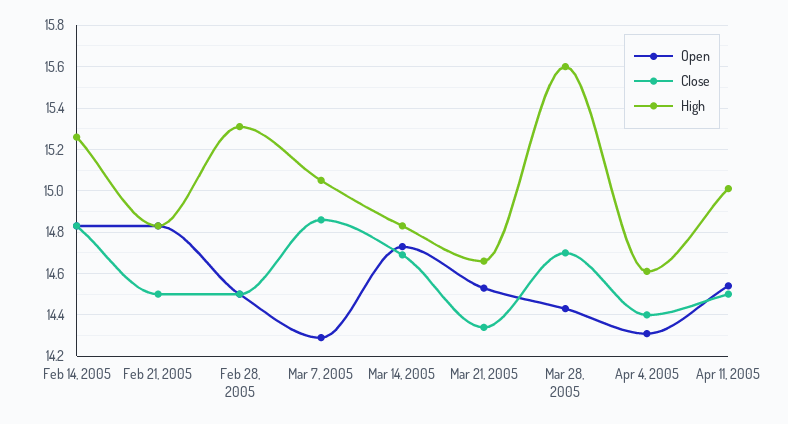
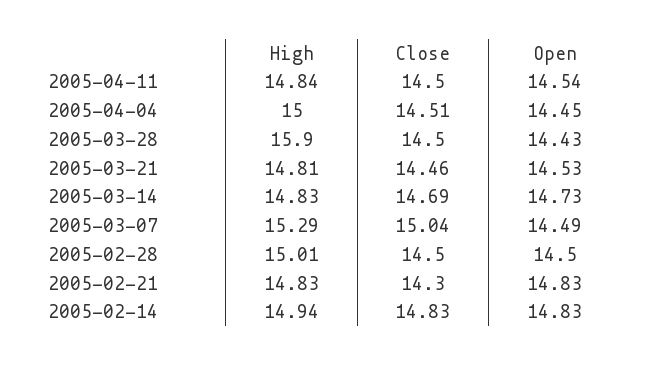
High, Feb 14, 2005: 15.25 -> 14.94
Close, Feb 21, 2005: 14.5 -> 14.3
High, Feb 28, 2005: 15.3 -> 15.01
Open, Mar 7, 2005: 14.3 -> 14.49
Close, Mar 7, 2005: 14.85 -> 15.04
High, Mar 7, 2005: 15.05 -> 15.29
Close, Mar 21, 2005: 14.35 -> 14.46
High, Mar 21, 2005: 14.65 -> 14.81
Close, Mar 28, 2005: 14.7 -> 14.5
High, Mar 28, 2005: 15.6 -> 15.9
Open, Apr 4, 2005: 14.3 -> 14.45
Close, Apr 4, 2005: 14.4 -> 14.51
High, Apr 4, 2005: 14.6 -> 15
High, Apr 11, 2005: 15 -> 14.84

